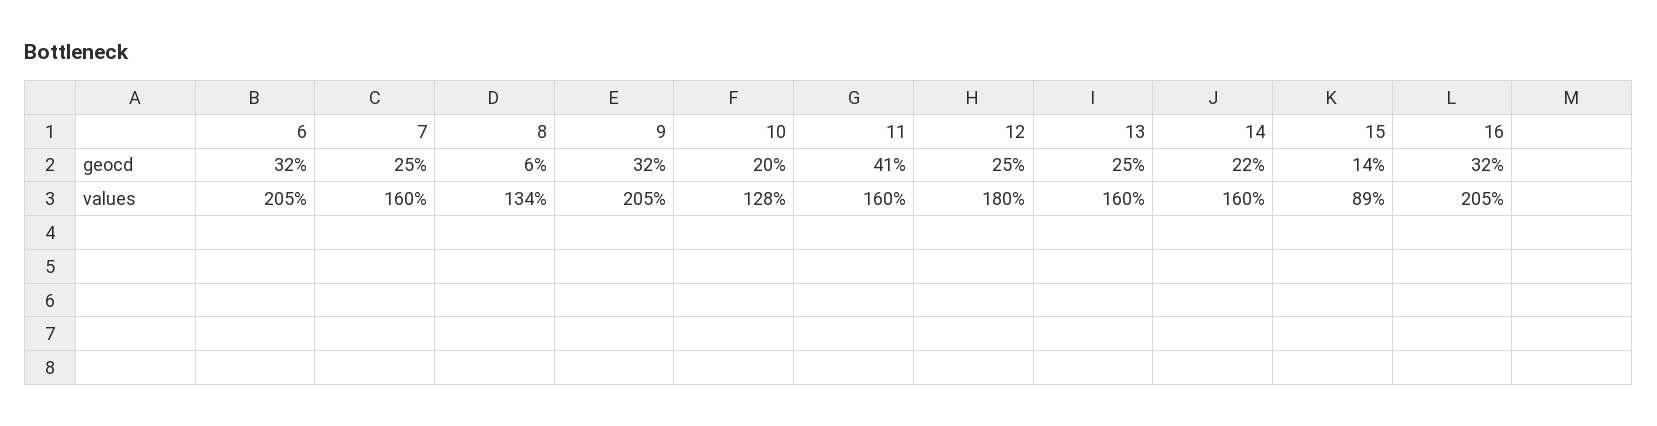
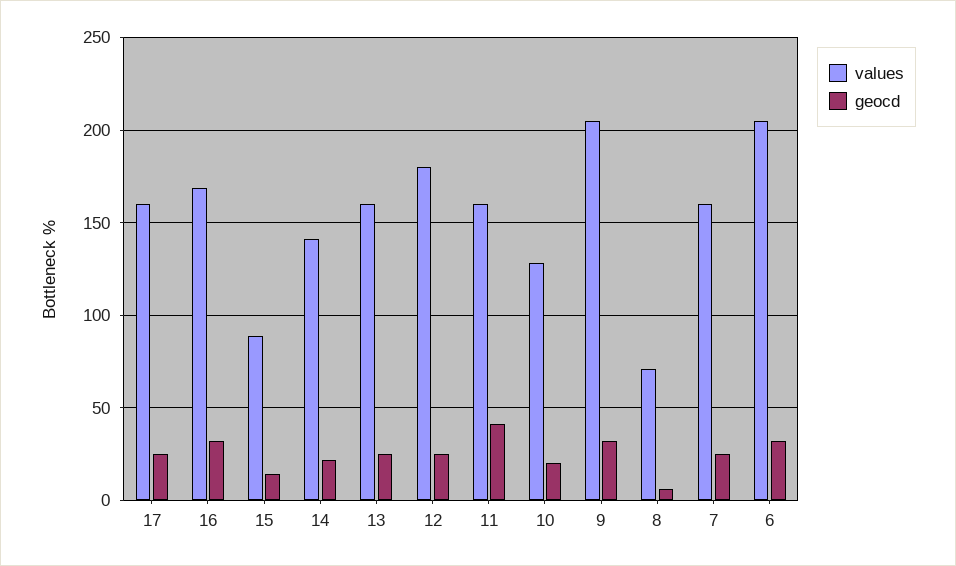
values, 8: 134 -> 70
values, 14: 160 -> 140
values, 16: 205 -> 170
values, 17: none -> 160
geocd, 17: none -> 25

